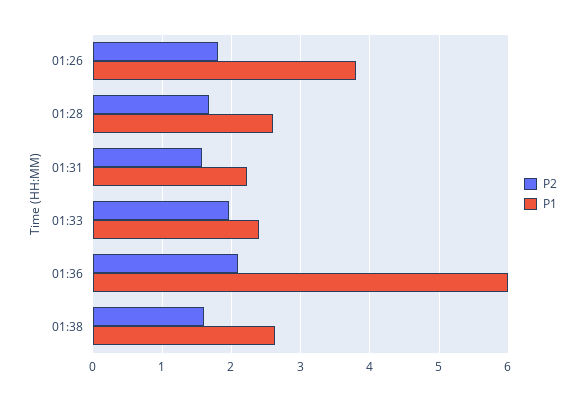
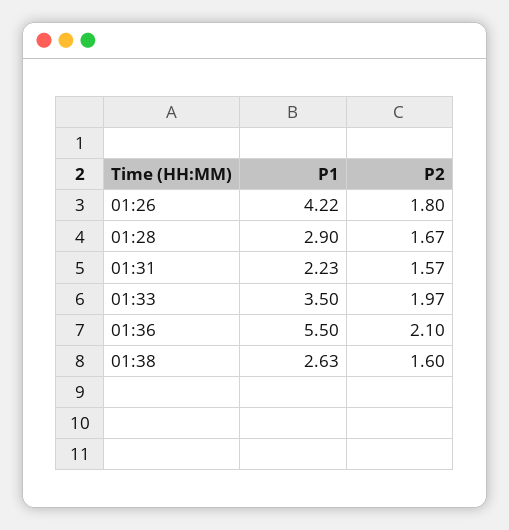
P1, 01:26: 3.8 -> 4.22
P1, 01:28: 2.6 -> 2.9
P1, 01:33: 2.4 -> 3.5
P1, 01:36: 6 -> 5.5

